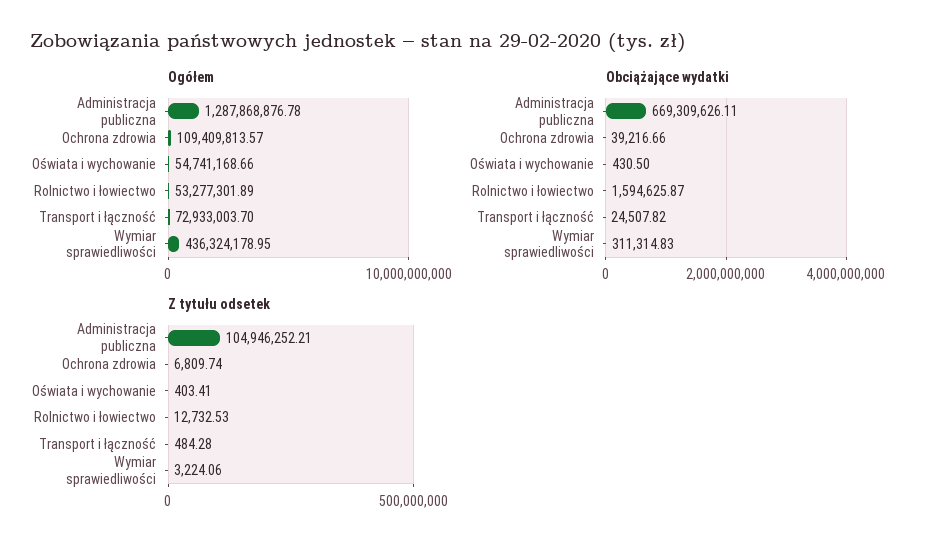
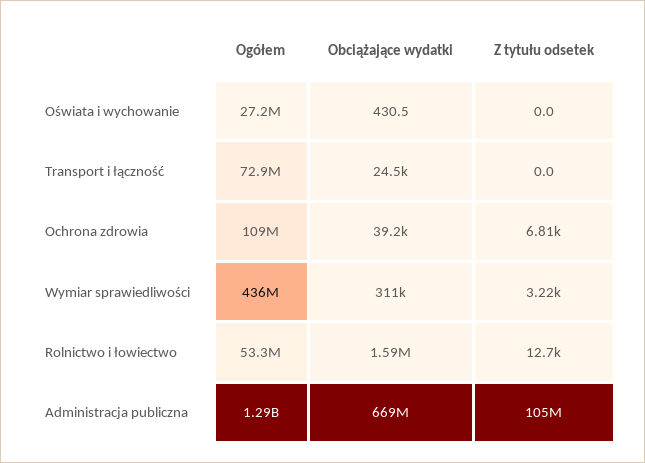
Ogółem, Oświata i wychowanie: 54741168.66 -> 27200000
Z tytułu odsetek, Oświata i wychowanie: 403.41 -> 0
Z tytułu odsetek, Transport i łączność: 484.28 -> 0

